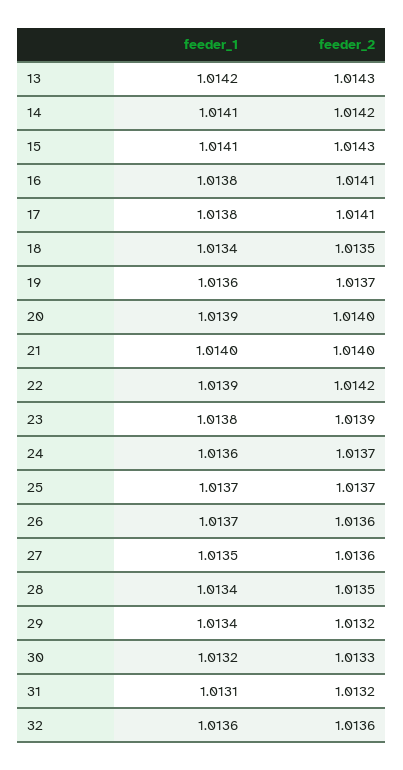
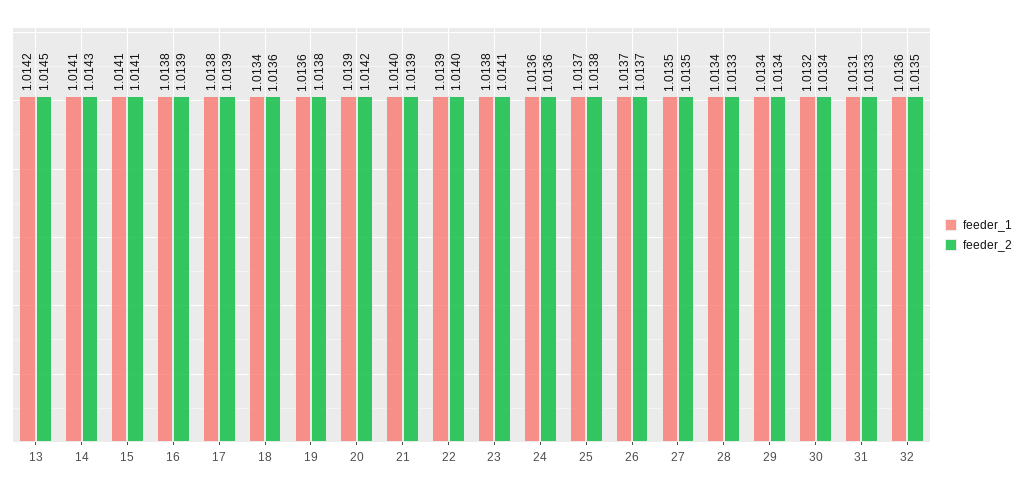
feeder_2, 13: 1.0143 -> 1.0145
feeder_2, 14: 1.0142 -> 1.0143
feeder_2, 15: 1.0143 -> 1.0141
feeder_2, 16: 1.0141 -> 1.0139
feeder_2, 17: 1.0141 -> 1.0139
feeder_2, 18: 1.0135 -> 1.0136
feeder_2, 19: 1.0137 -> 1.0138
feeder_2, 20: 1.014 -> 1.0142
feeder_2, 21: 1.014 -> 1.0139
feeder_2, 22: 1.0142 -> 1.014
feeder_2, 23: 1.0139 -> 1.0141
feeder_2, 24: 1.0137 -> 1.0136
feeder_2, 25: 1.0137 -> 1.0138
feeder_2, 26: 1.0136 -> 1.0137
feeder_2, 27: 1.0136 -> 1.0135
feeder_2, 28: 1.0135 -> 1.0133
feeder_2, 29: 1.0132 -> 1.0134
feeder_2, 30: 1.0133 -> 1.0134
feeder_2, 31: 1.0132 -> 1.0133
feeder_2, 32: 1.0136 -> 1.0135

